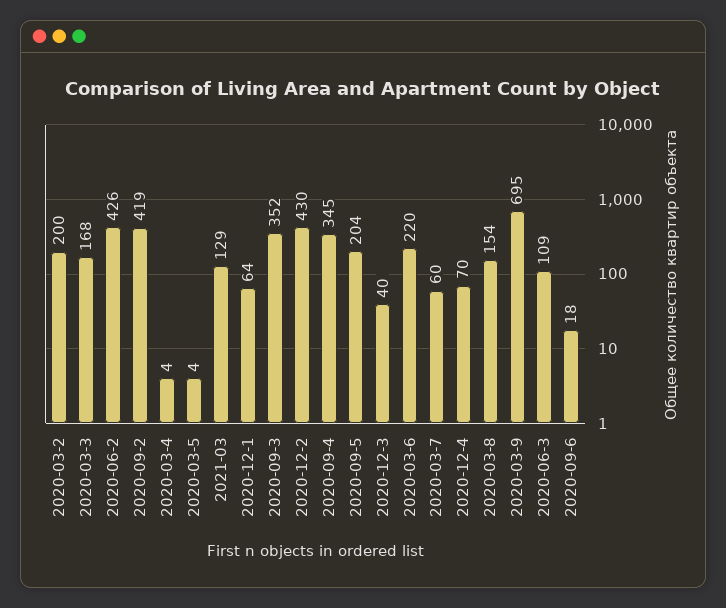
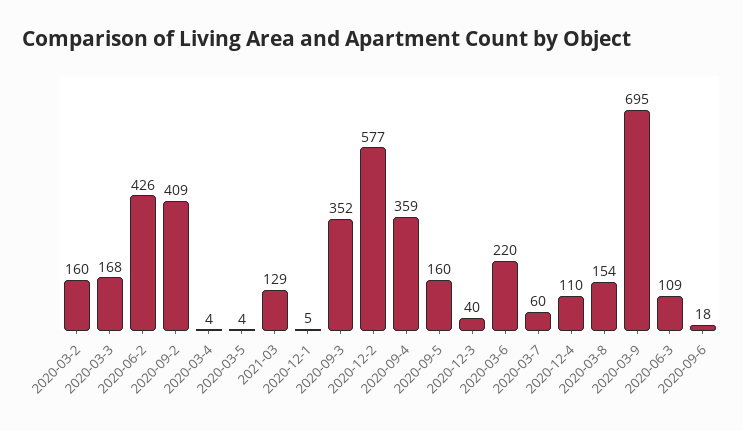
2020-03-2: 200 -> 160
2020-09-2: 419 -> 409
2020-12-1: 64 -> 5
2020-12-2: 430 -> 577
2020-09-4: 345 -> 359
2020-09-5: 204 -> 160
2020-12-4: 70 -> 110

